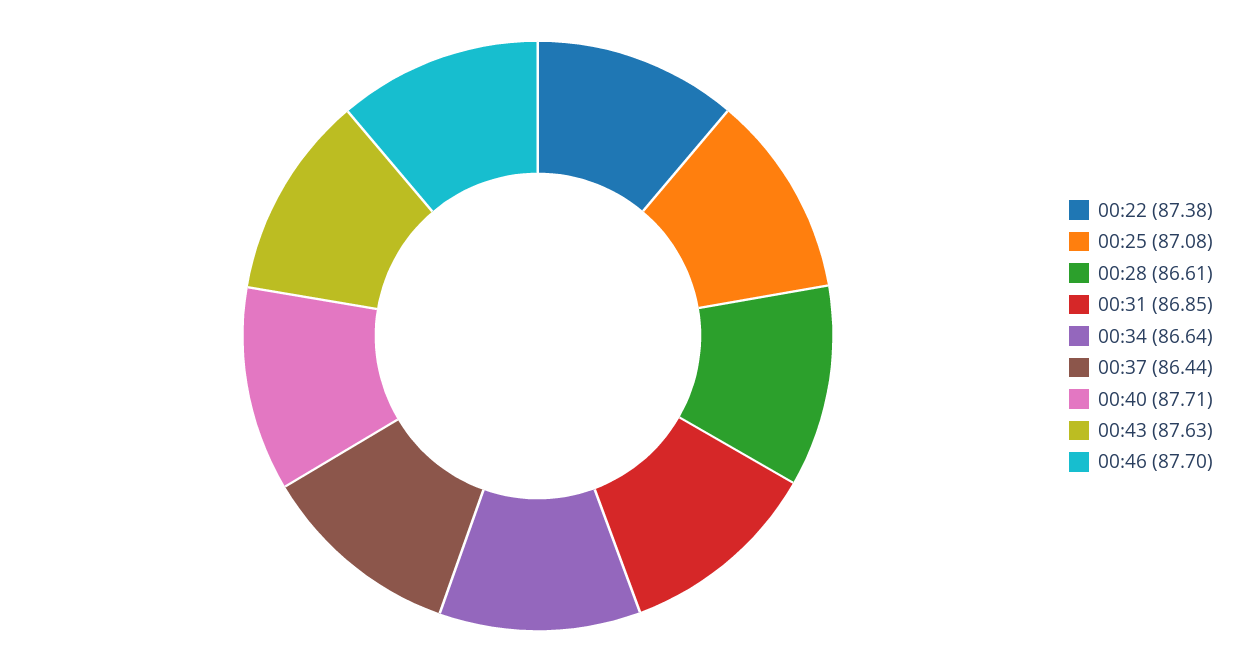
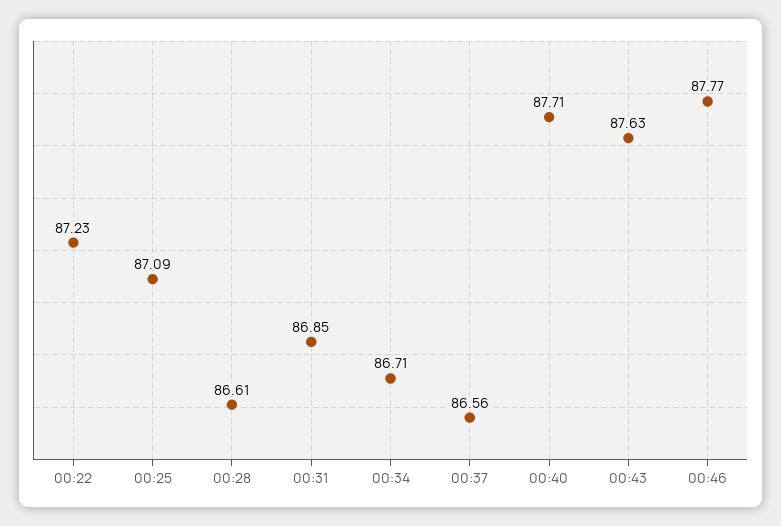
00:22: 87.38 -> 87.23
00:25: 87.08 -> 87.09
00:34: 86.64 -> 86.71
00:37: 86.44 -> 86.56
00:46: 87.7 -> 87.77

